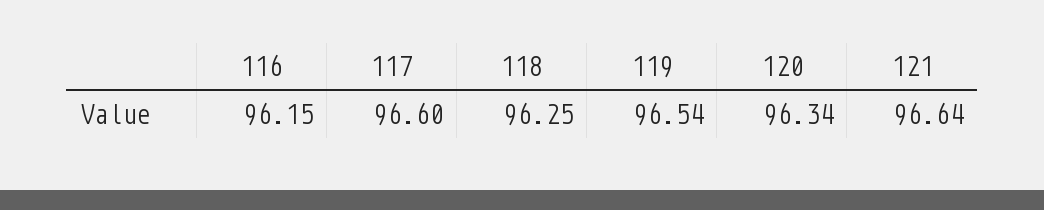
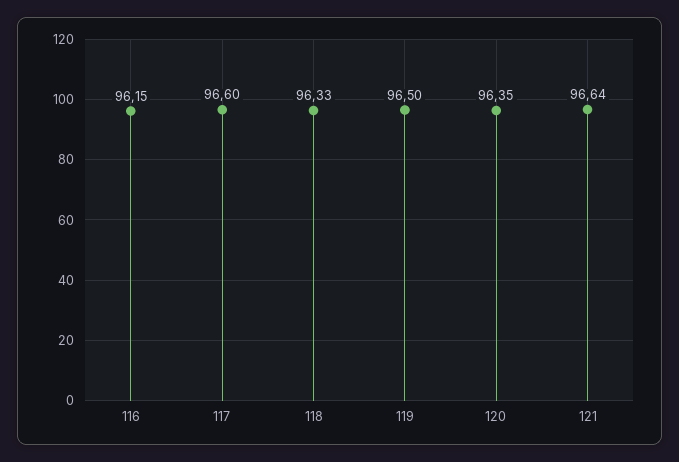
118: 96.25 -> 96.33
119: 96.54 -> 96.5
120: 96.34 -> 96.35

